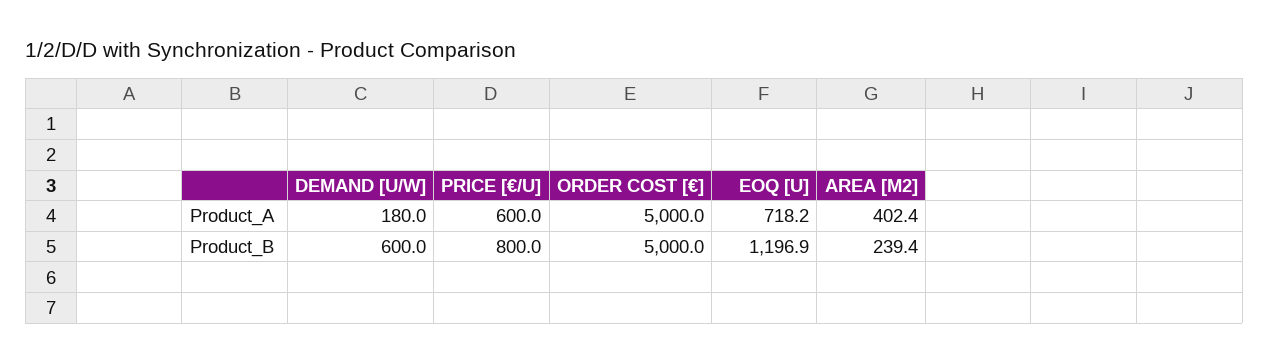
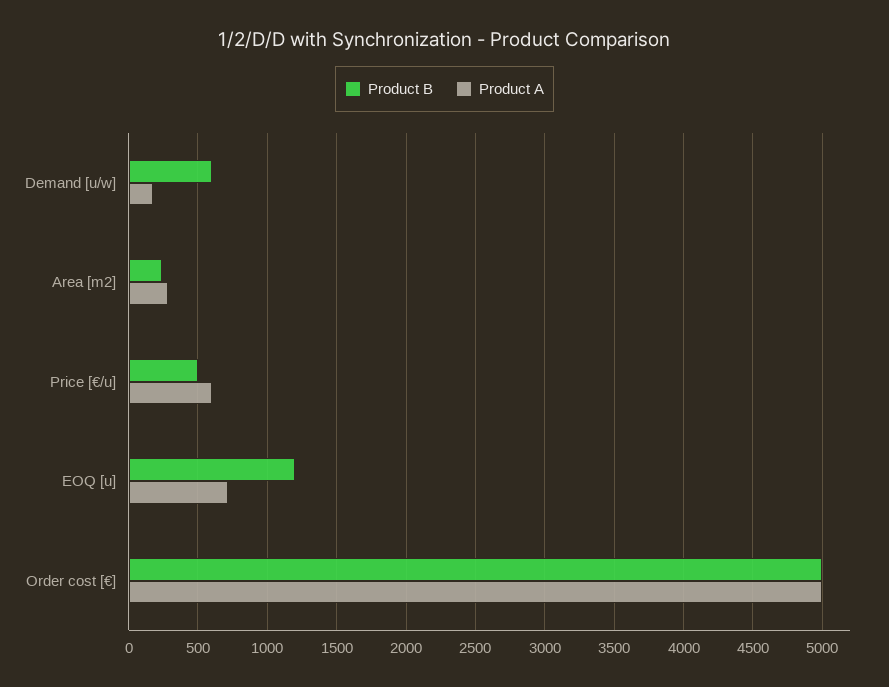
Product_A, AREA [M2]: 402.4 -> 300
Product_B, PRICE [€/U]: 800 -> 500

